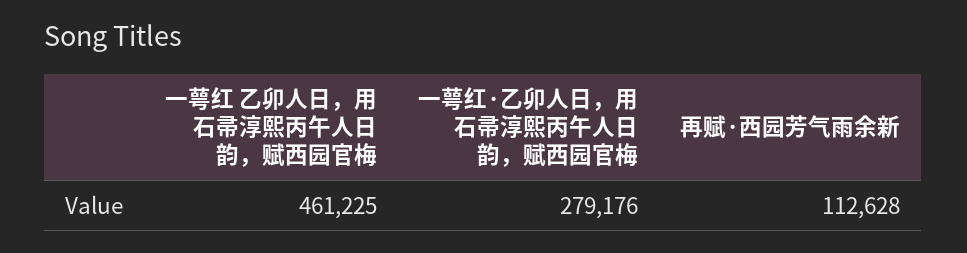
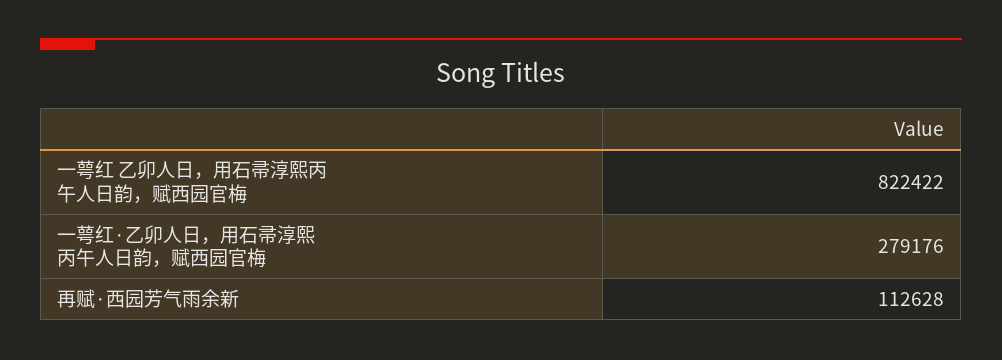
一萼红 乙卯人日，用石帚淳熙丙午人日韵，赋西园官梅: 461225 -> 822422

